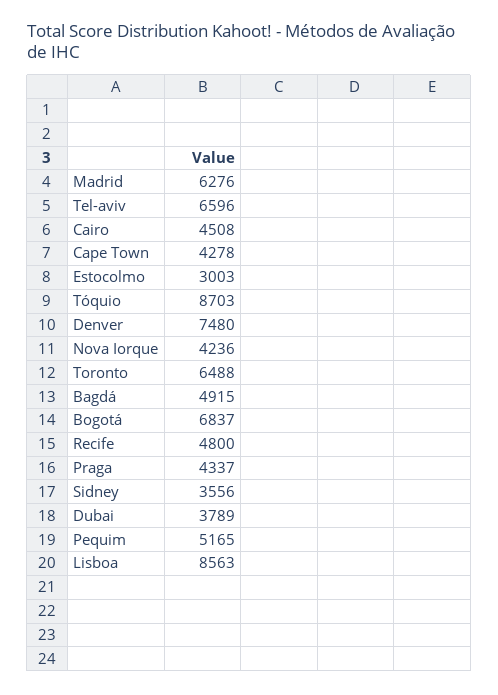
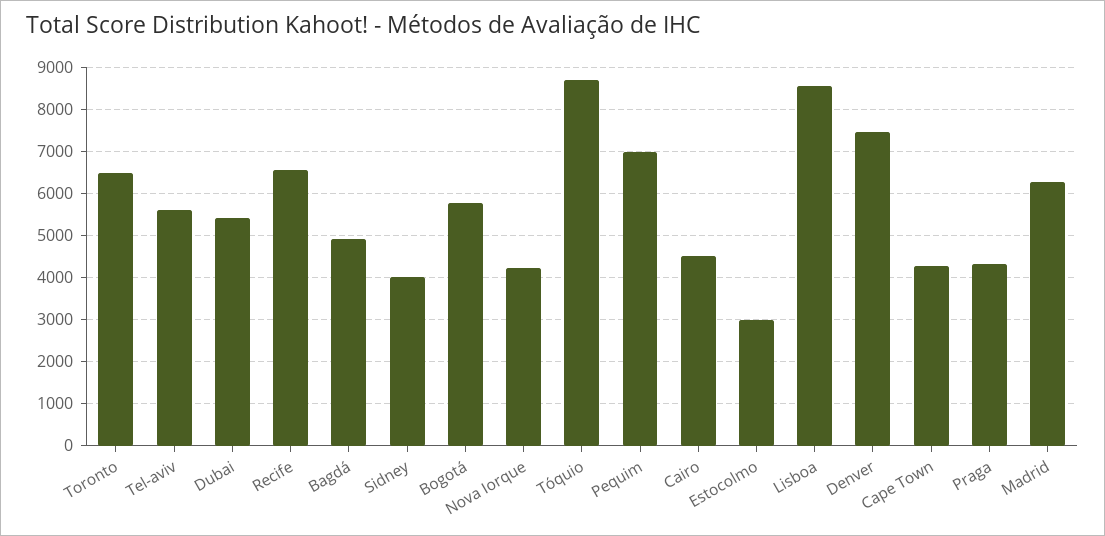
Tel-aviv: 6596 -> 5600
Bogotá: 6837 -> 5800
Recife: 4800 -> 6600
Sidney: 3556 -> 4000
Dubai: 3789 -> 5400
Pequim: 5165 -> 7000

